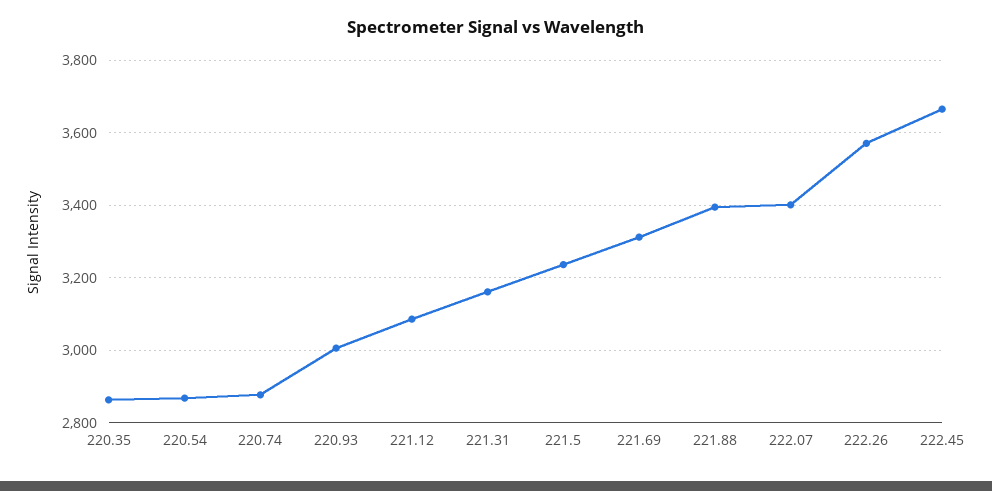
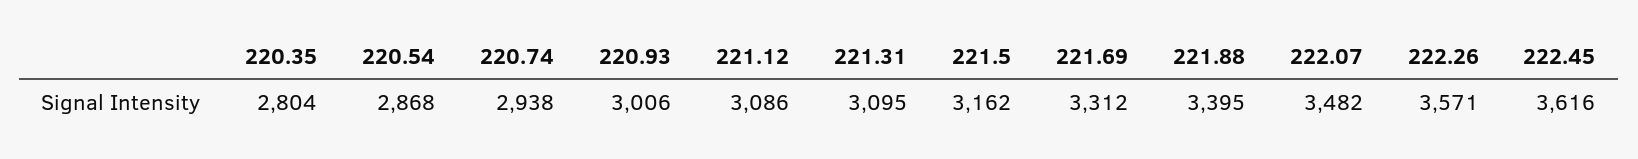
220.35: 2860 -> 2804
220.74: 2880 -> 2938
221.31: 3160 -> 3095
221.5: 3240 -> 3162
222.07: 3400 -> 3482
222.45: 3660 -> 3616

